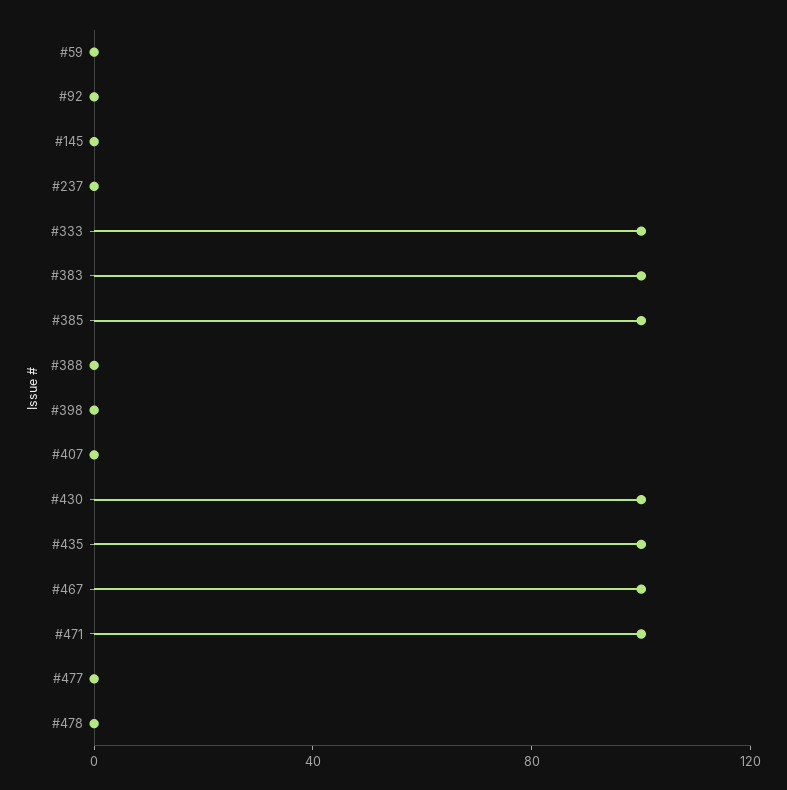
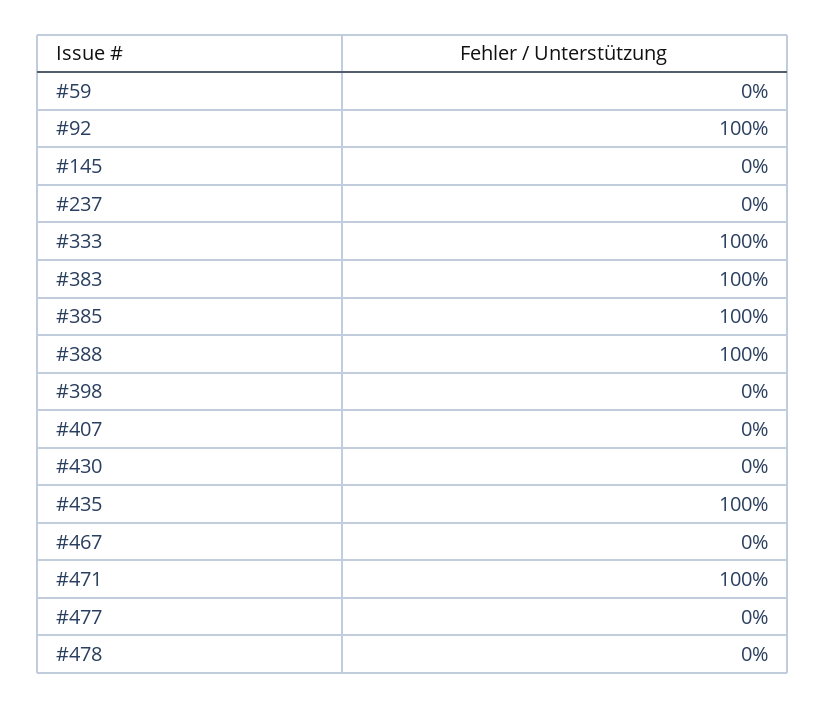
#92: 0 -> 100
#388: 0 -> 100
#430: 100 -> 0
#467: 100 -> 0

